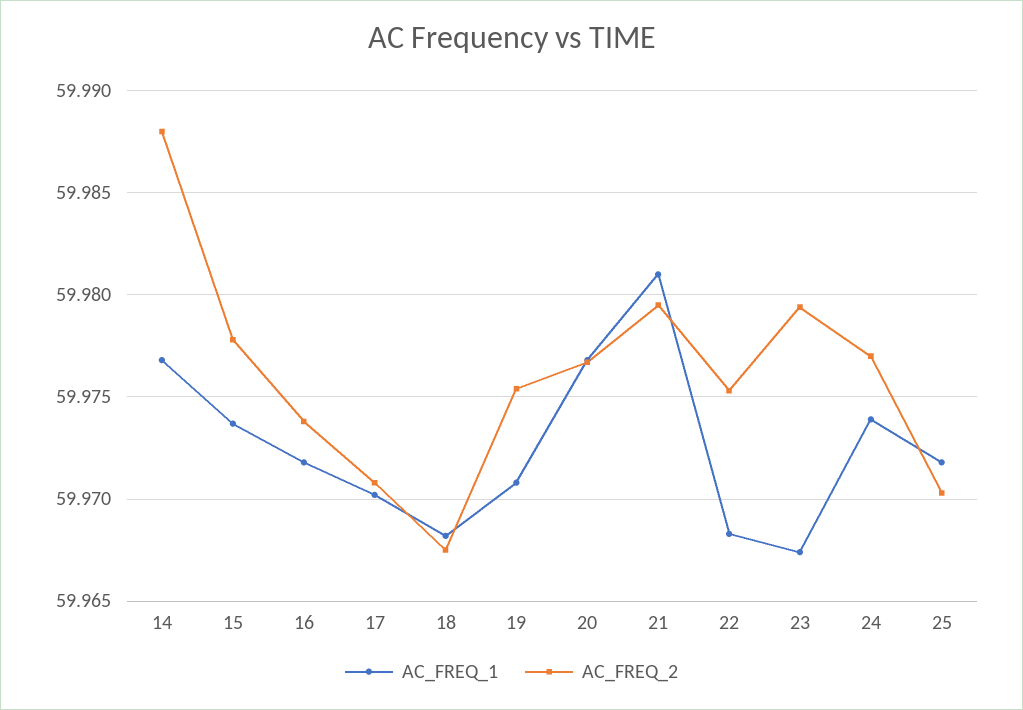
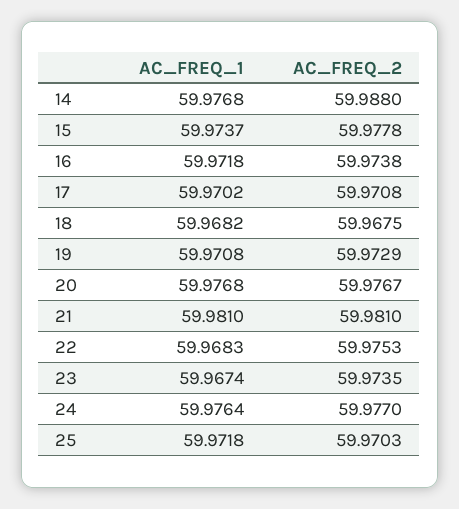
AC_FREQ_2, 19: 59.9755 -> 59.9729
AC_FREQ_2, 21: 59.9795 -> 59.981
AC_FREQ_2, 23: 59.9795 -> 59.9735
AC_FREQ_1, 24: 59.974 -> 59.9764

